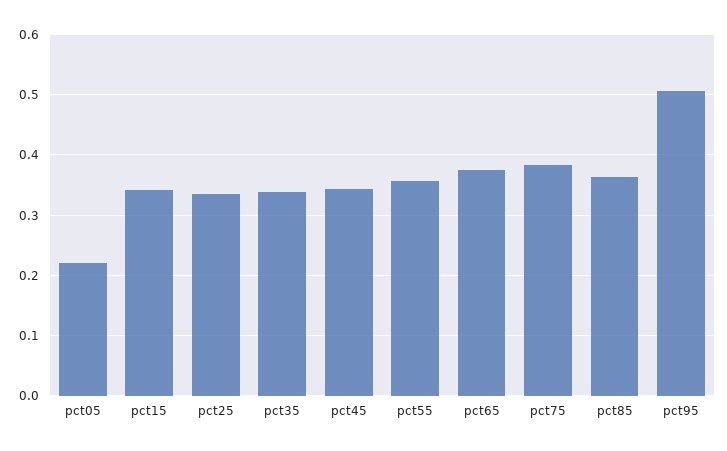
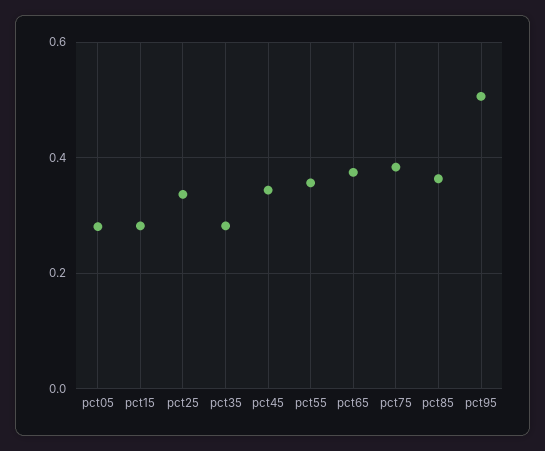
pct05: 0.22 -> 0.28
pct15: 0.34 -> 0.28
pct35: 0.34 -> 0.28

